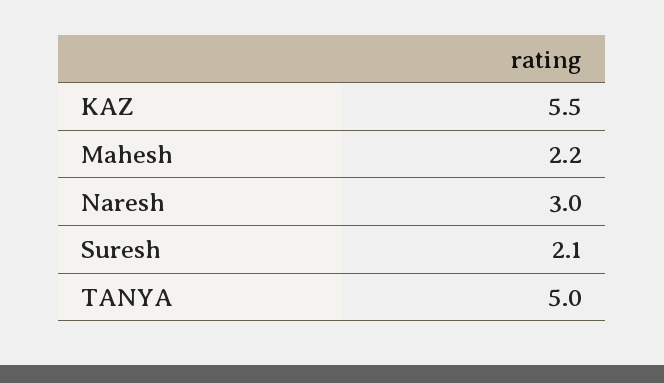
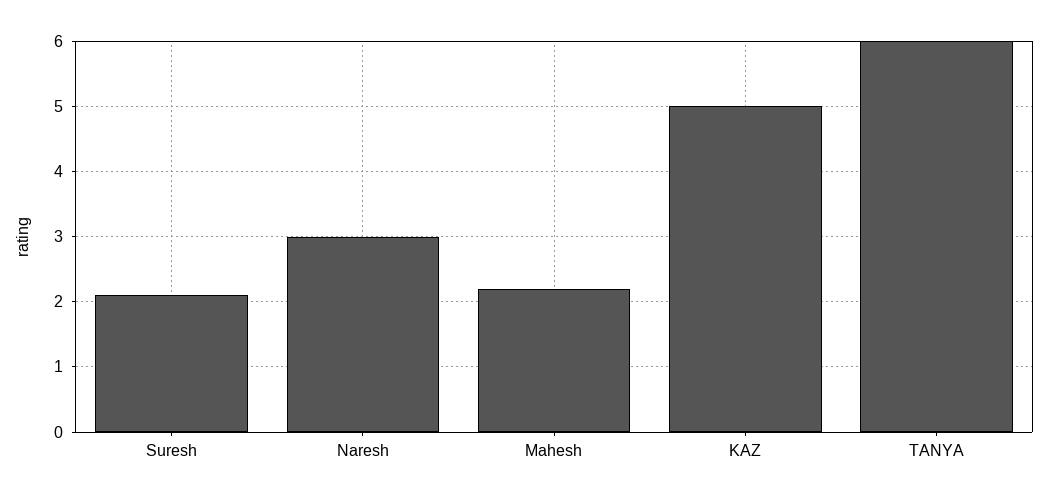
KAZ: 5.5 -> 5
TANYA: 5 -> 6

